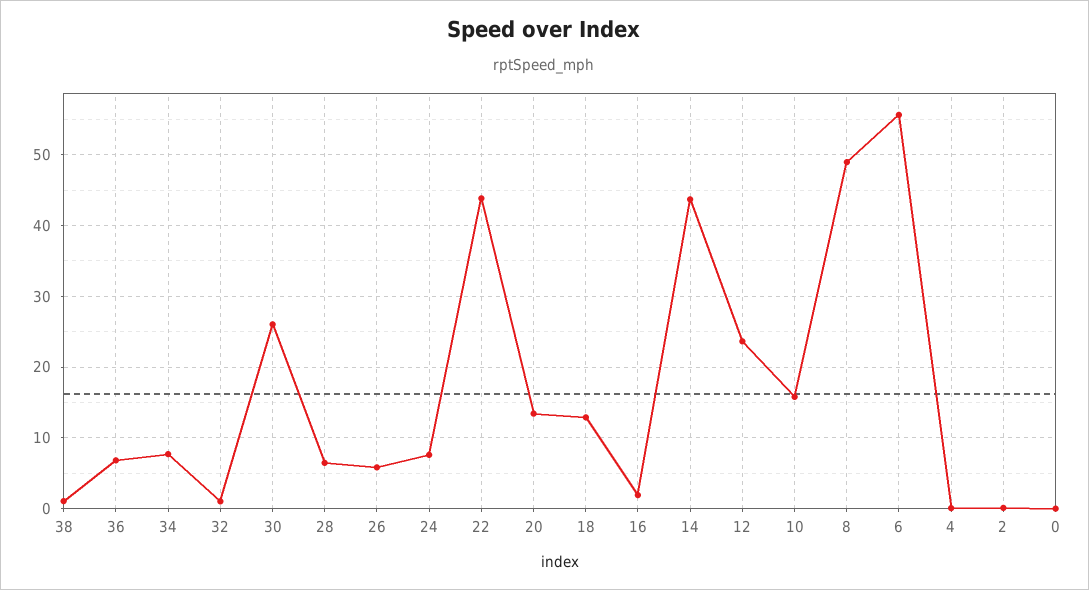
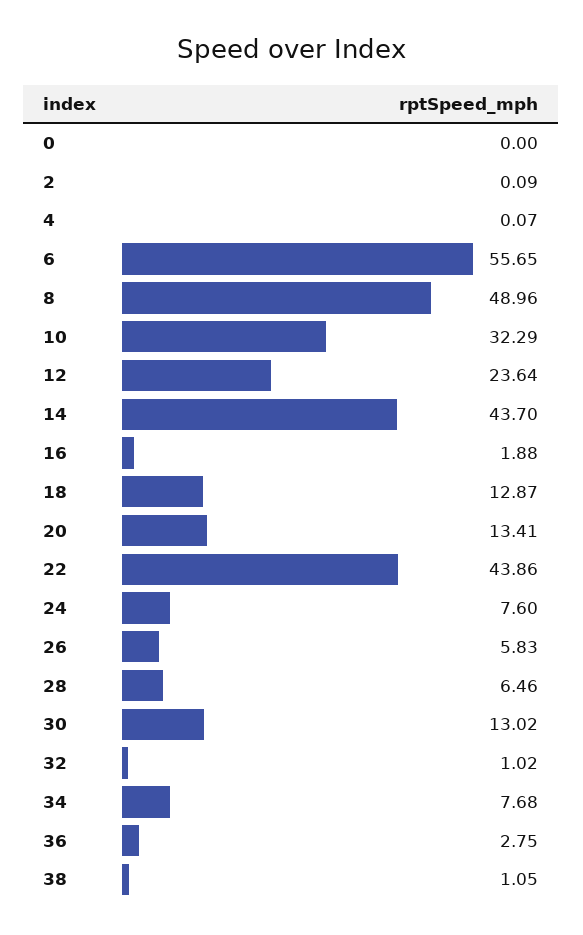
36: 7 -> 2.75
30: 26 -> 13.02
10: 16 -> 32.29

